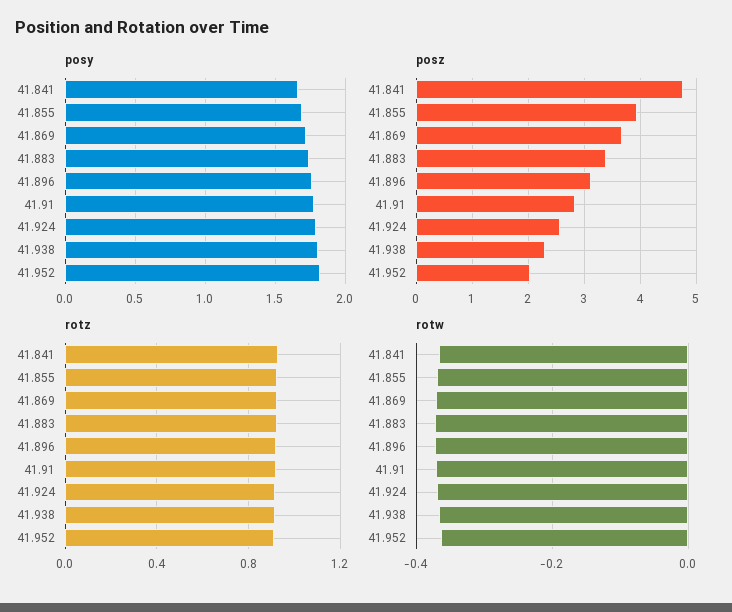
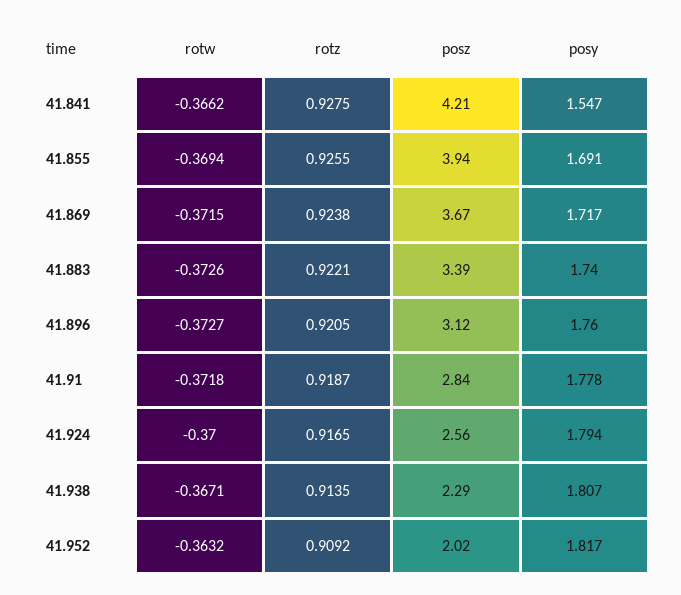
posy, 41.841: 1.65 -> 1.547
posz, 41.841: 4.8 -> 4.21

